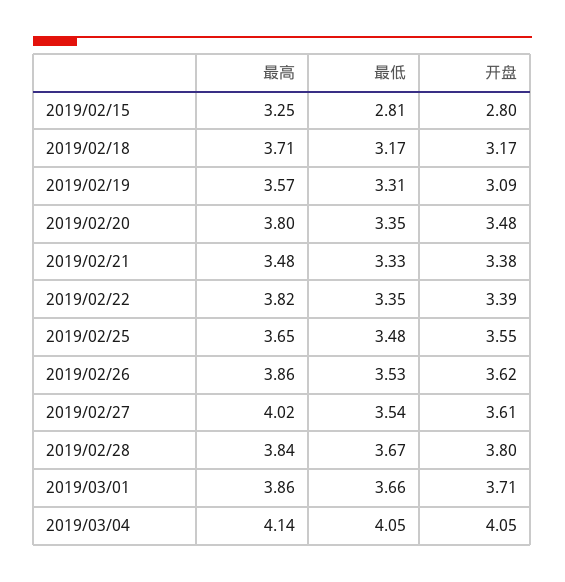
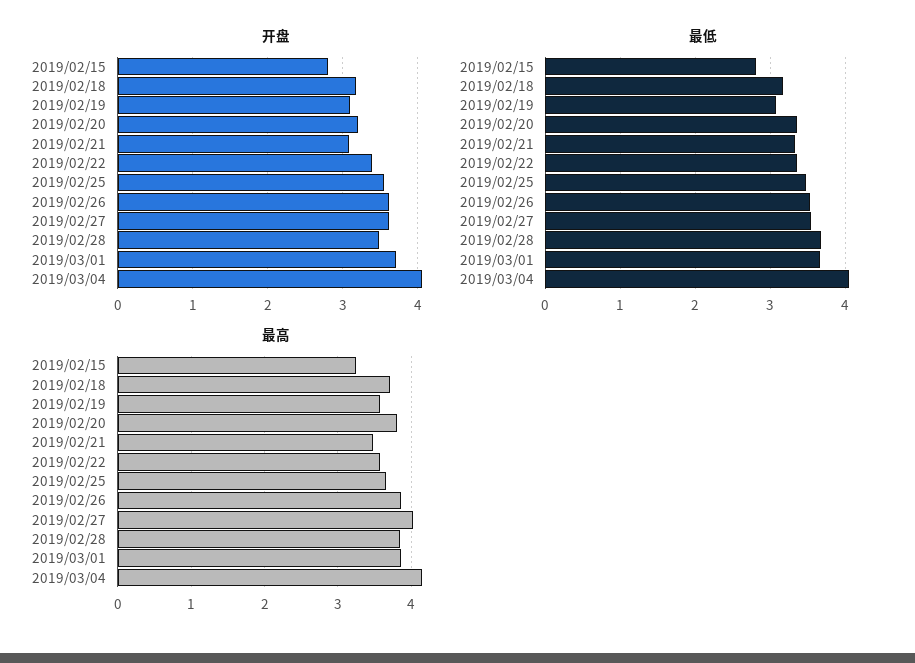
最低, 2019/02/19: 3.31 -> 3.1
开盘, 2019/02/20: 3.48 -> 3.2
开盘, 2019/02/21: 3.38 -> 3.1
最高, 2019/02/22: 3.82 -> 3.6
开盘, 2019/02/28: 3.8 -> 3.5

